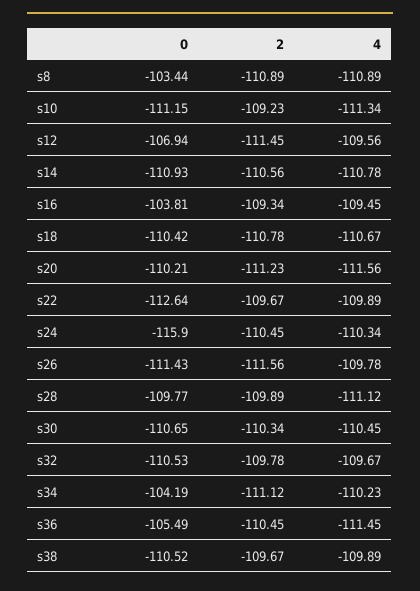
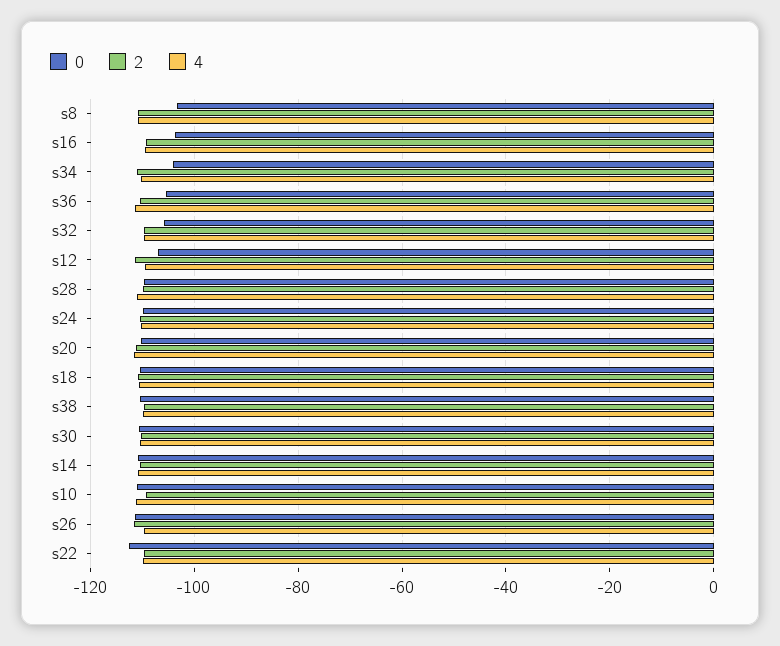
0, s24: -115.9 -> -110
0, s32: -110.53 -> -106

